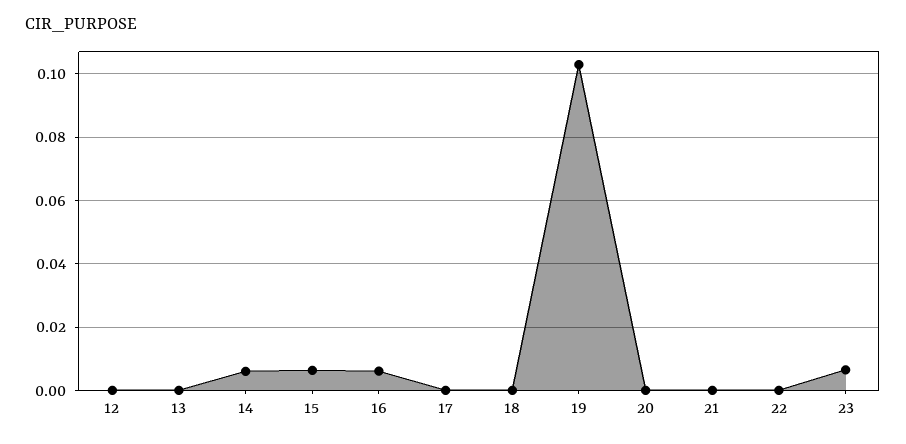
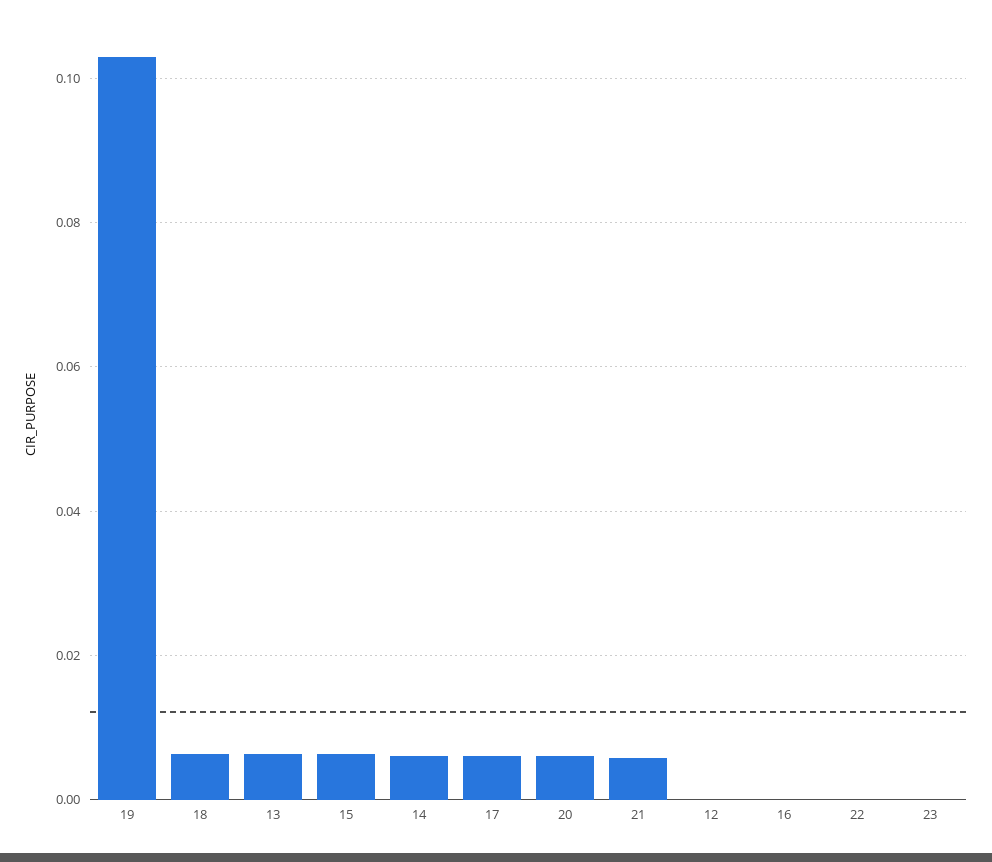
13: 0 -> 0.006
16: 0.006 -> 0
17: 0 -> 0.006
18: 0 -> 0.006
20: 0 -> 0.006
21: 0 -> 0.006
23: 0.006 -> 0

